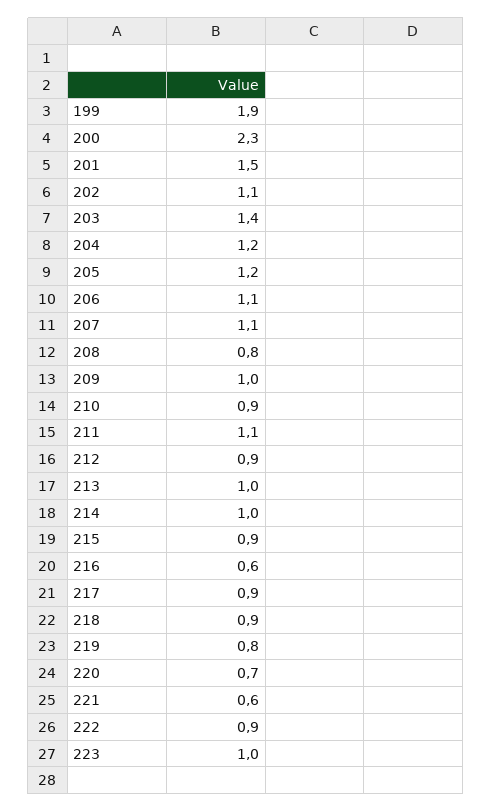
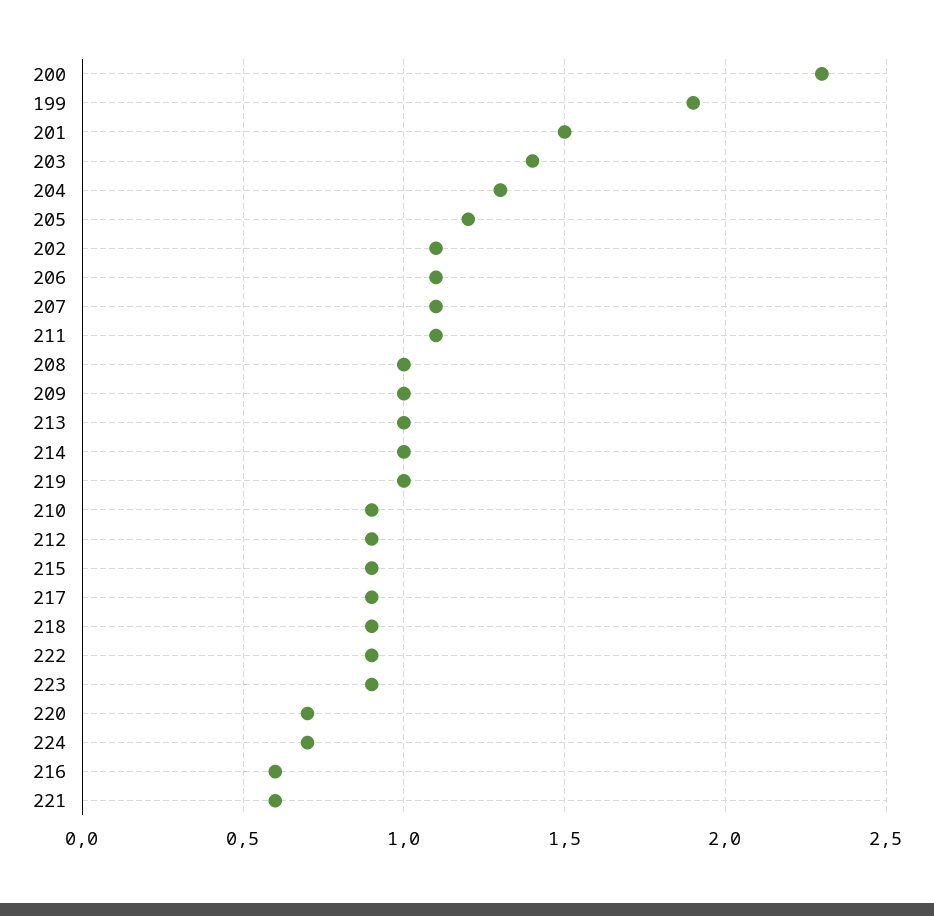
204: 1.2 -> 1.3
208: 0.8 -> 1
219: 0.8 -> 1
223: 1 -> 0.9
224: none -> 0.7

